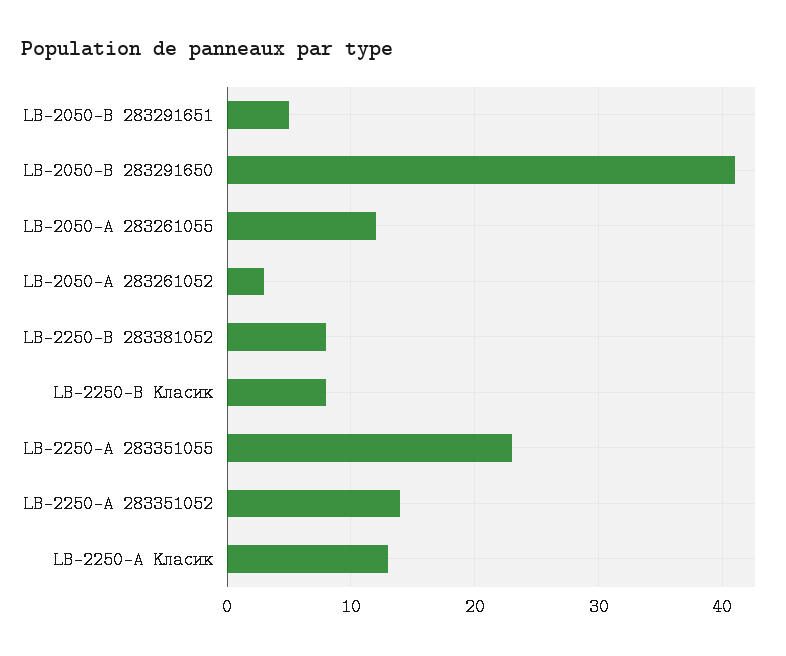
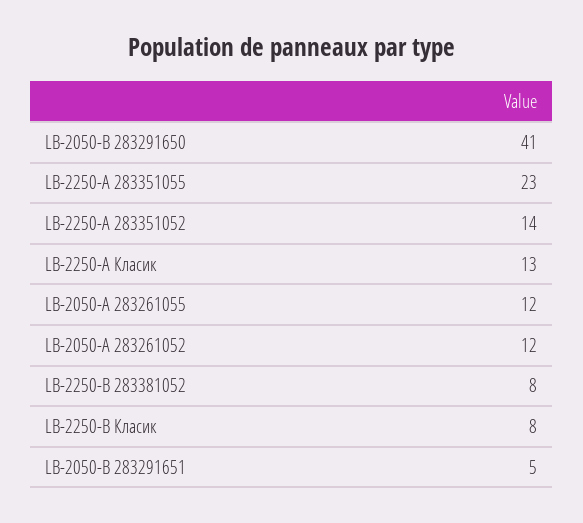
LB-2050-А 283261052: 3 -> 12

